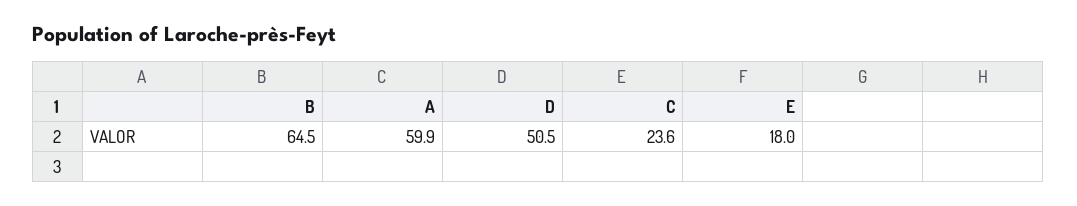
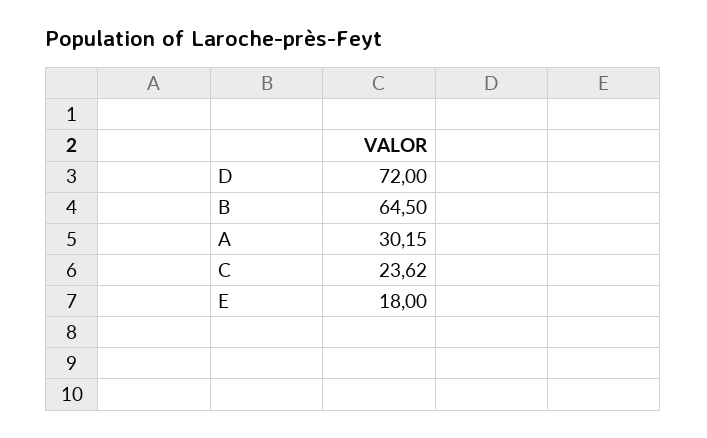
A: 59.9 -> 30.15
D: 50.5 -> 72

